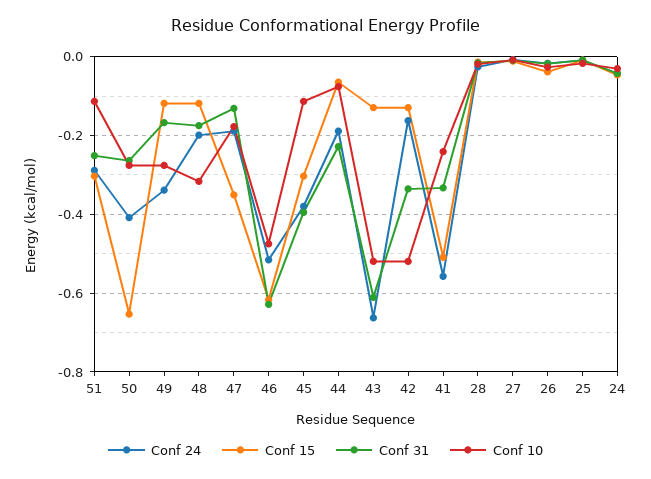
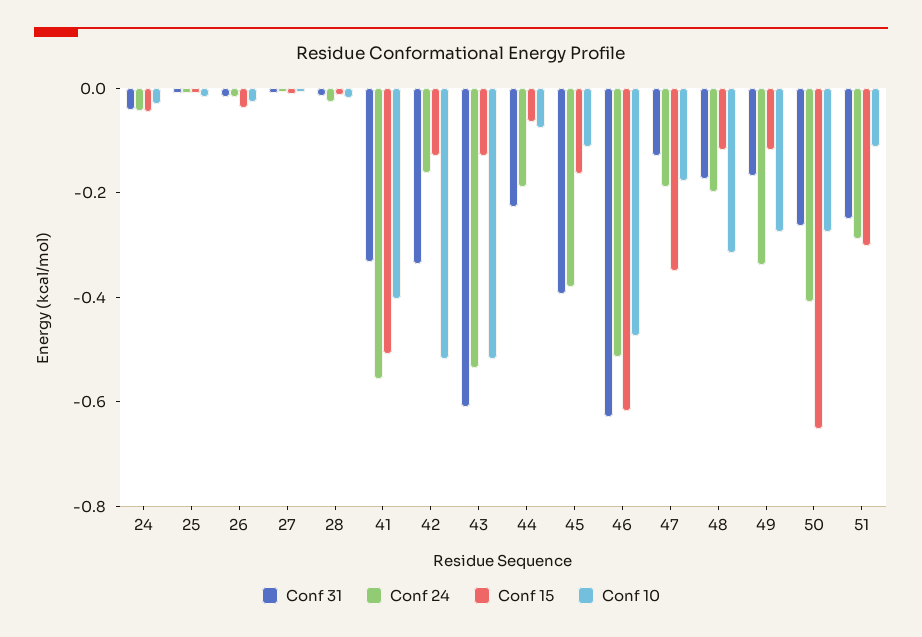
Conf 15, 45: -0.3 -> -0.15
Conf 24, 43: -0.66 -> -0.55
Conf 10, 41: -0.24 -> -0.4

